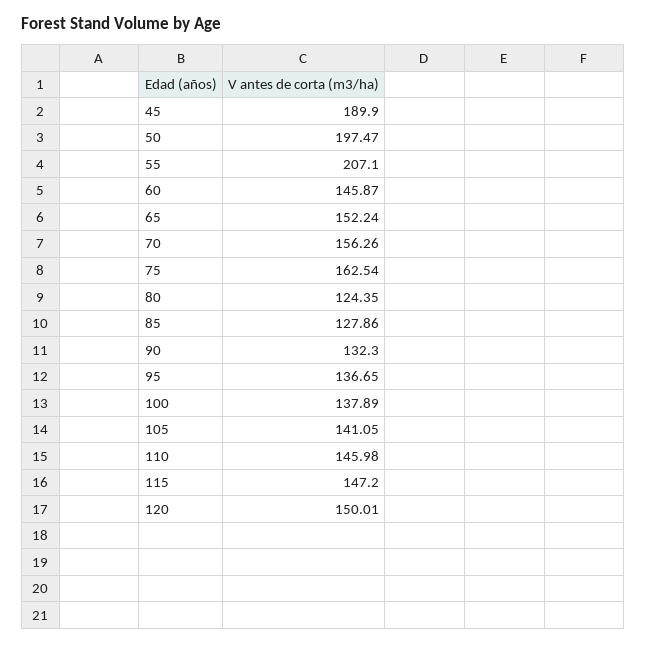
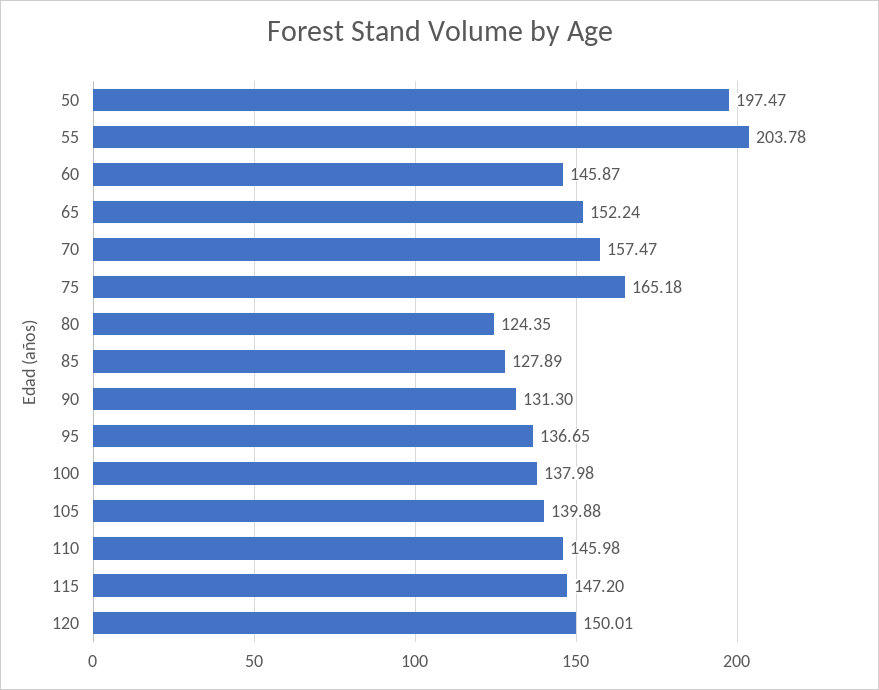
45: 189.9 -> none
55: 207.1 -> 203.78
70: 156.26 -> 157.47
75: 162.54 -> 165.18
85: 127.86 -> 127.89
90: 132.3 -> 131.3
100: 137.89 -> 137.98
105: 141.05 -> 139.88

